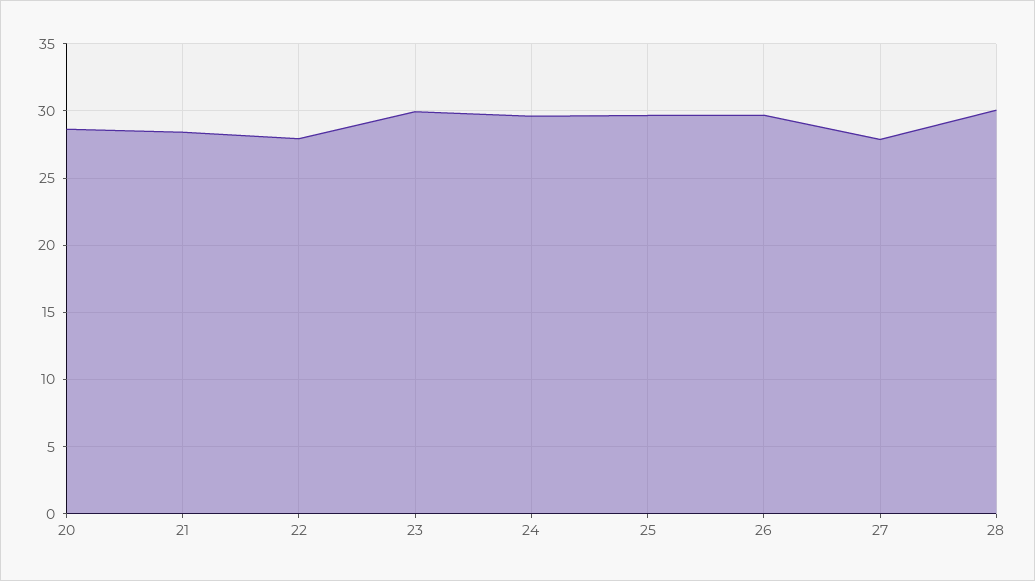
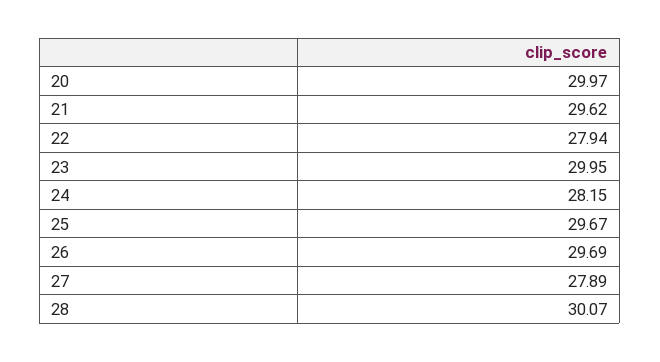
20: 28.5 -> 29.97
21: 28.5 -> 29.62
24: 29.5 -> 28.15

